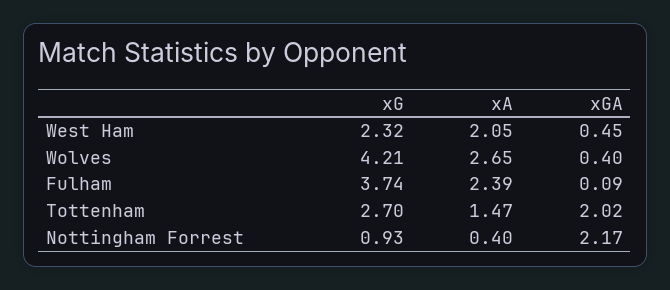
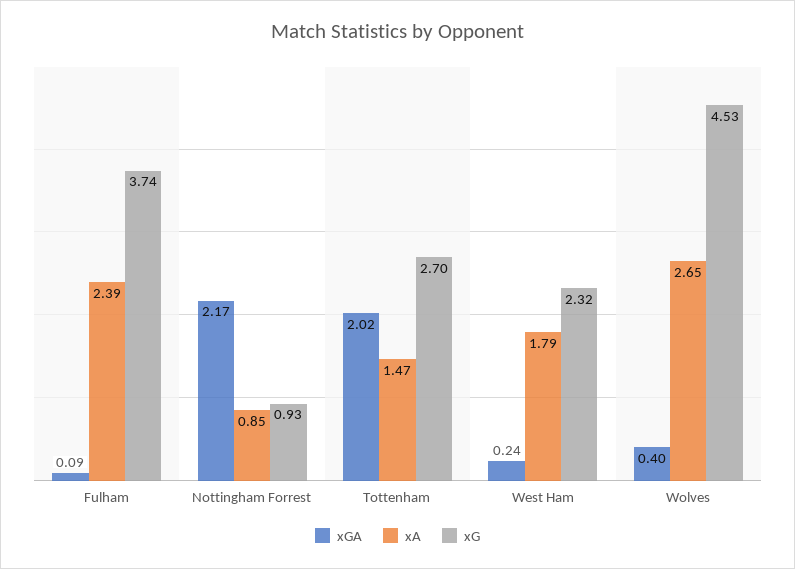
xA, West Ham: 2.05 -> 1.79
xGA, West Ham: 0.45 -> 0.24
xG, Wolves: 4.21 -> 4.53
xA, Nottingham Forrest: 0.4 -> 0.85

